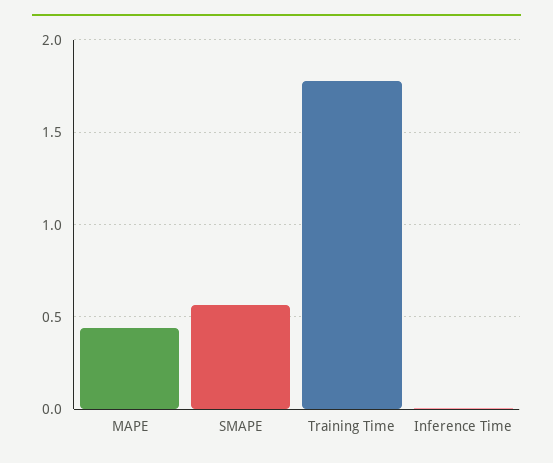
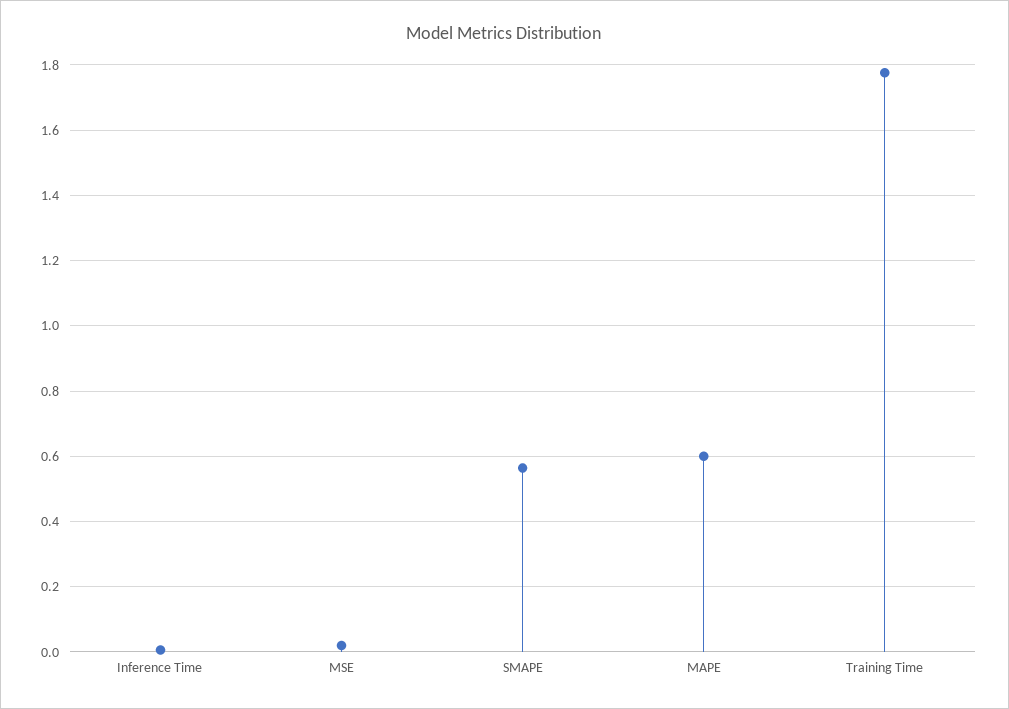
MAPE: 0.45 -> 0.6
MSE: none -> 0.02

